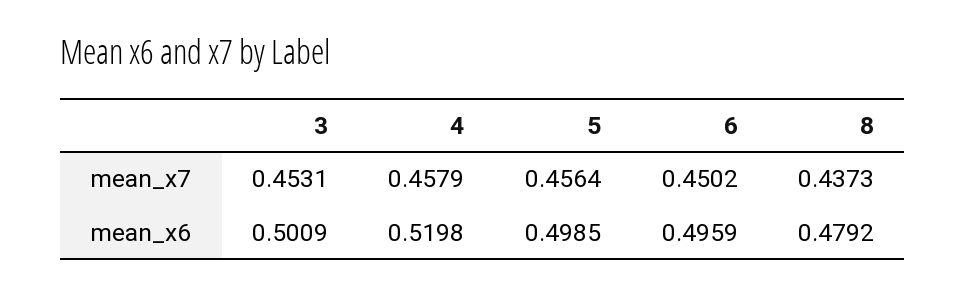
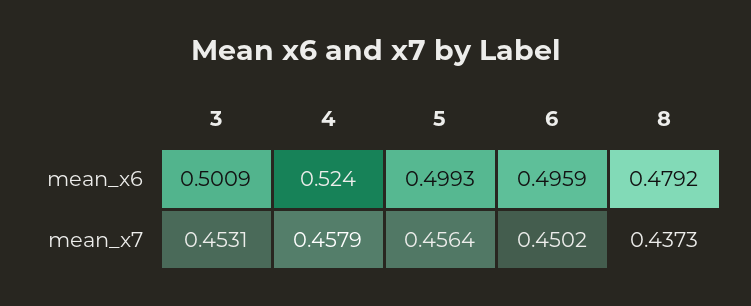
4, mean_x6: 0.5198 -> 0.524
5, mean_x6: 0.4985 -> 0.4993

